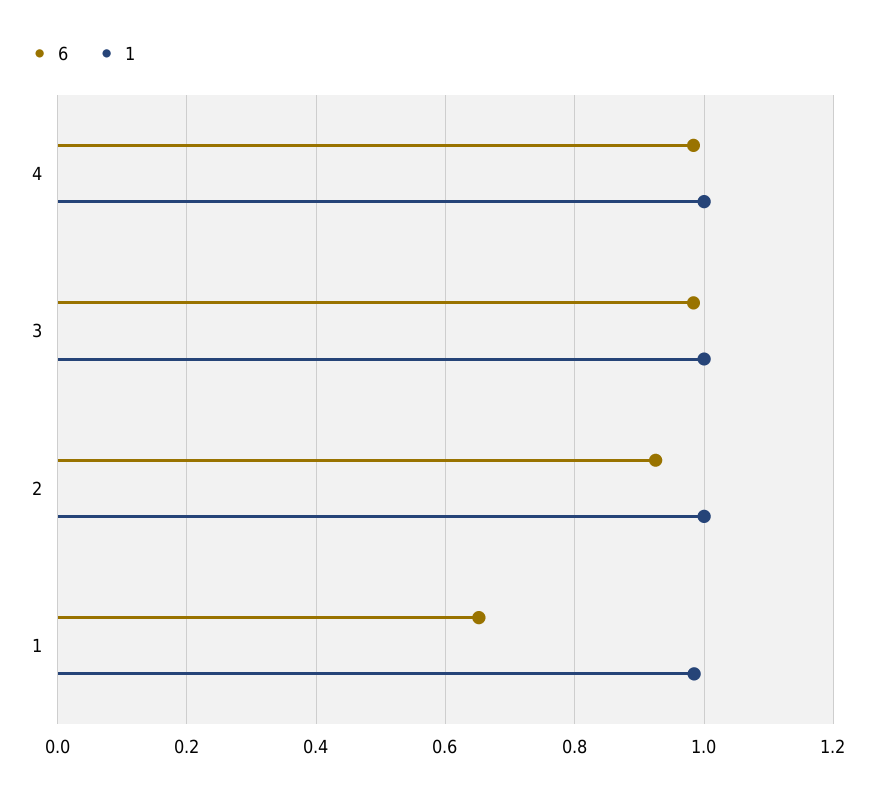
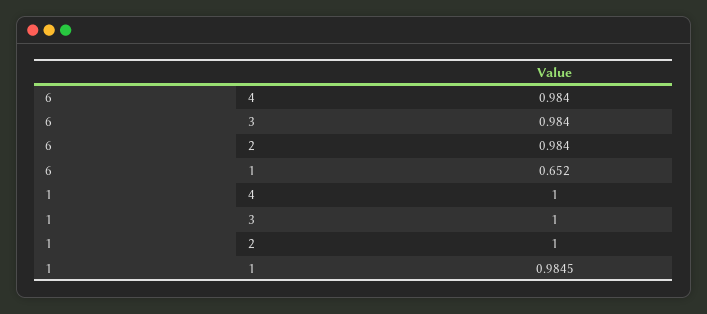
6, 2: 0.92 -> 0.984

